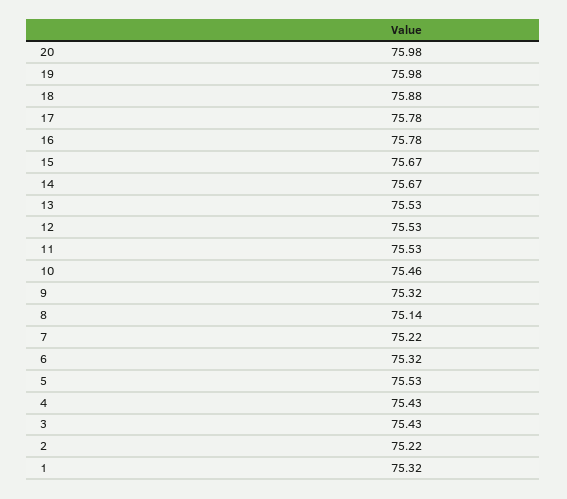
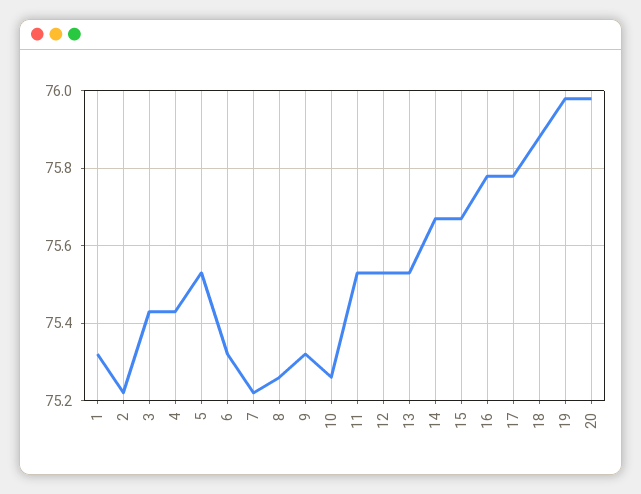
10: 75.46 -> 75.25
8: 75.14 -> 75.25

